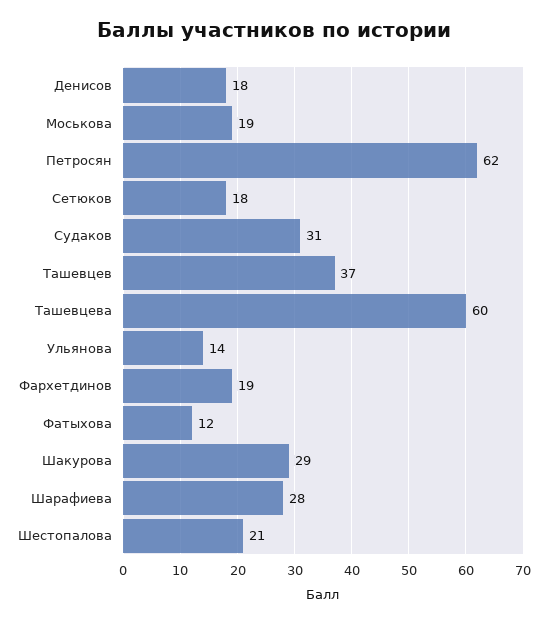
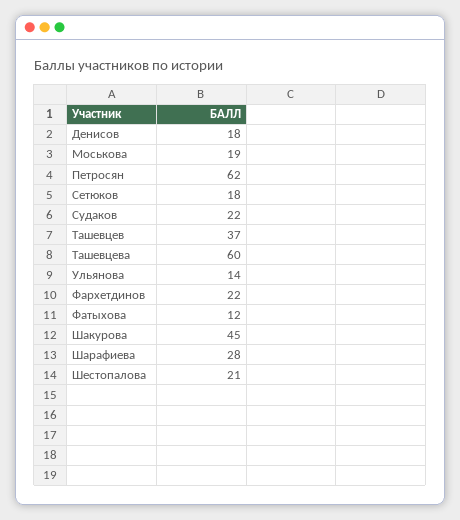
Судаков: 31 -> 22
Фархетдинов: 19 -> 22
Шакурова: 29 -> 45

